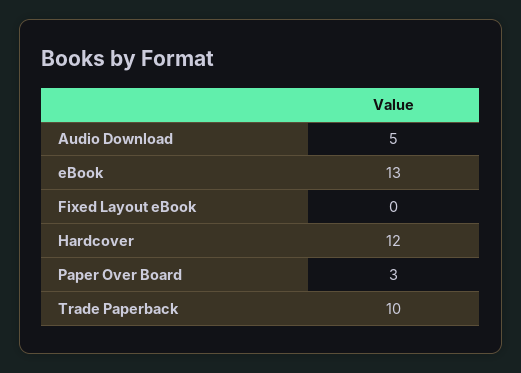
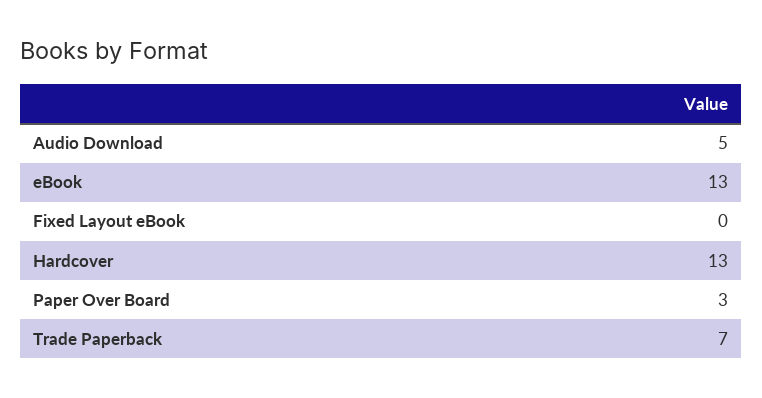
Hardcover: 12 -> 13
Trade Paperback: 10 -> 7

